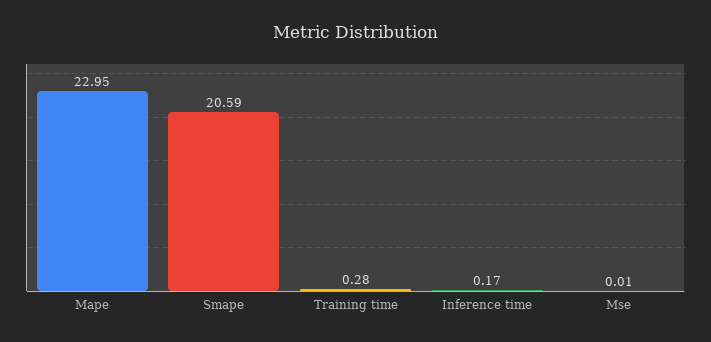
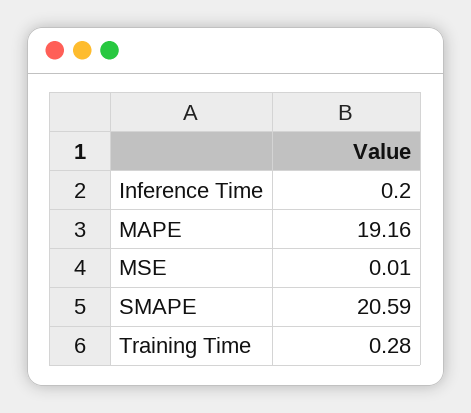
Mape: 22.95 -> 19.16
Inference time: 0.17 -> 0.2

